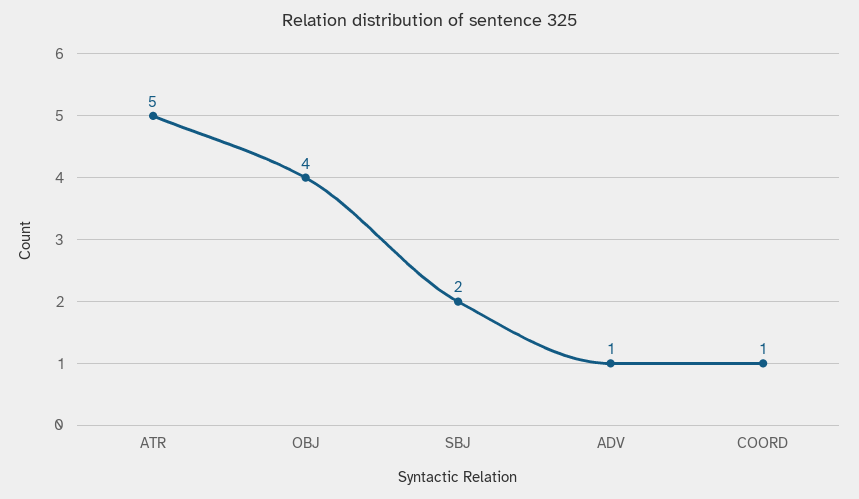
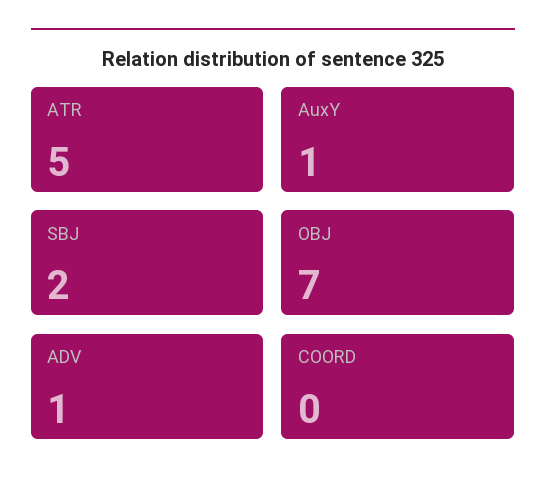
OBJ: 4 -> 7
COORD: 1 -> 0
AuxY: none -> 1

